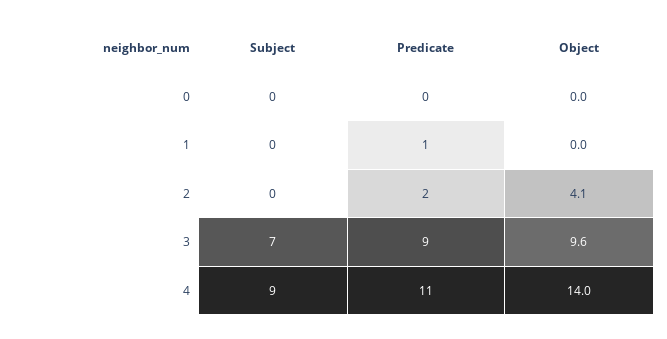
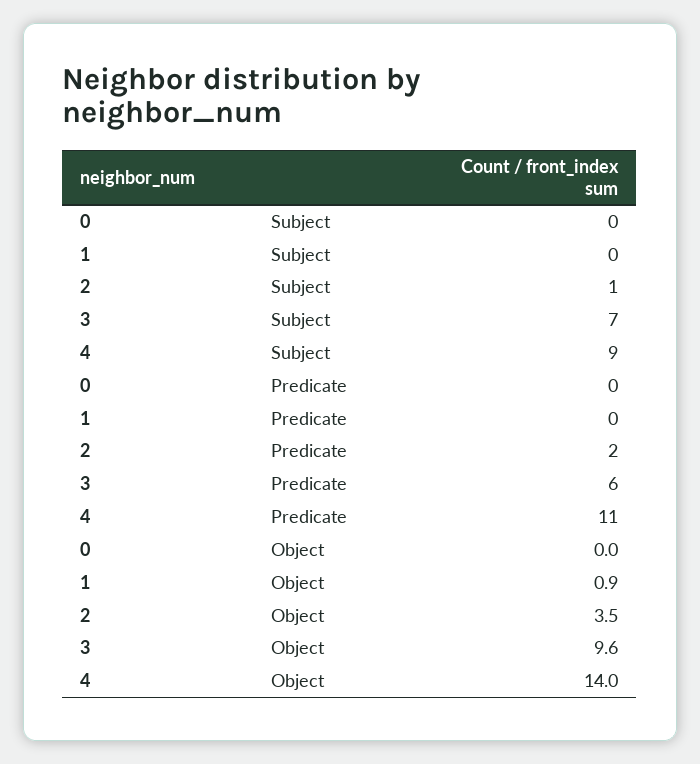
Predicate, 1: 1 -> 0
Object, 1: 0 -> 0.9
Subject, 2: 0 -> 1
Object, 2: 4.1 -> 3.5
Predicate, 3: 9 -> 6

